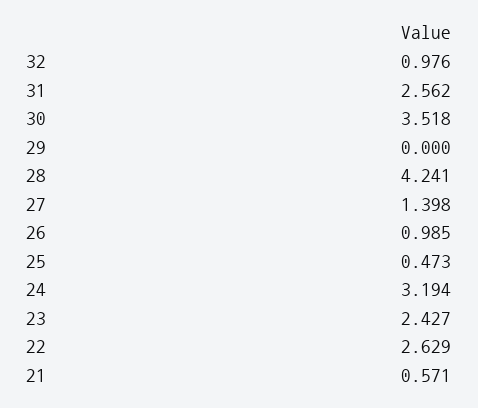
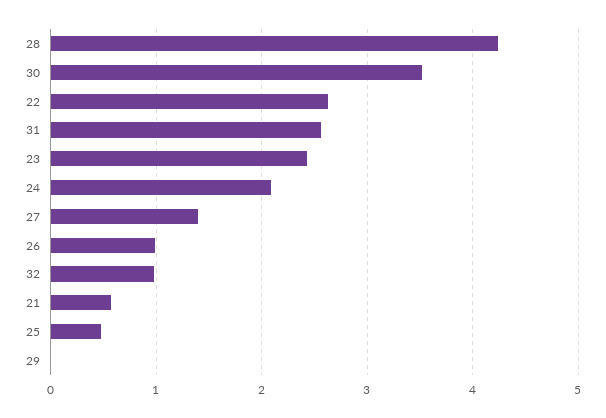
24: 3.194 -> 2.1

